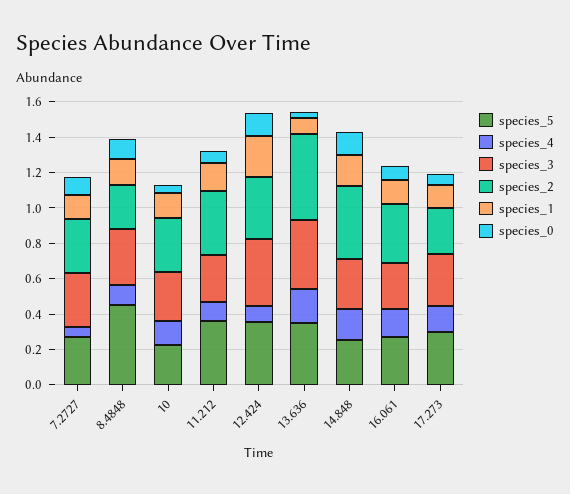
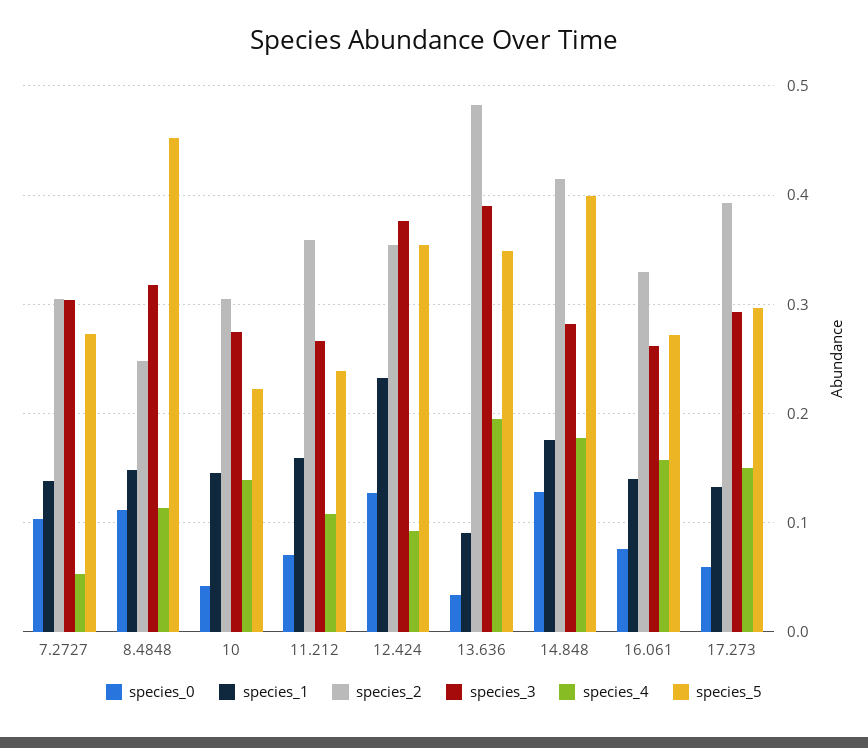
species_5, 11.212: 0.35 -> 0.24
species_5, 14.848: 0.25 -> 0.4
species_2, 17.273: 0.25 -> 0.39

